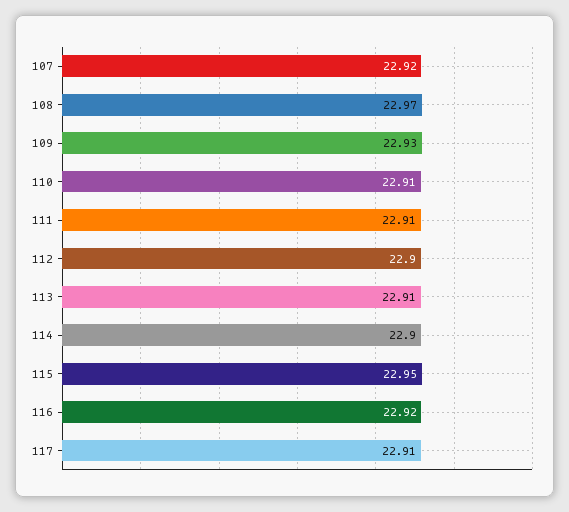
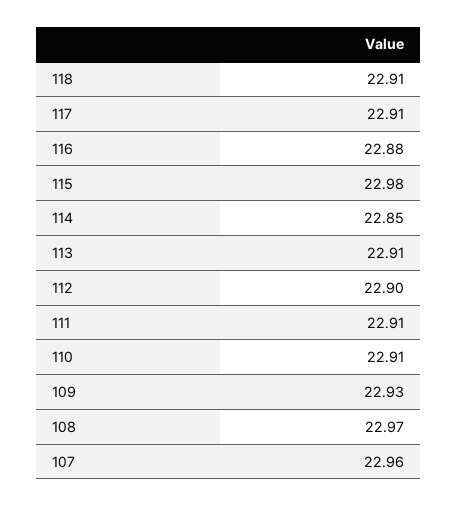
107: 22.92 -> 22.96
114: 22.9 -> 22.85
115: 22.95 -> 22.98
116: 22.92 -> 22.88
118: none -> 22.91

